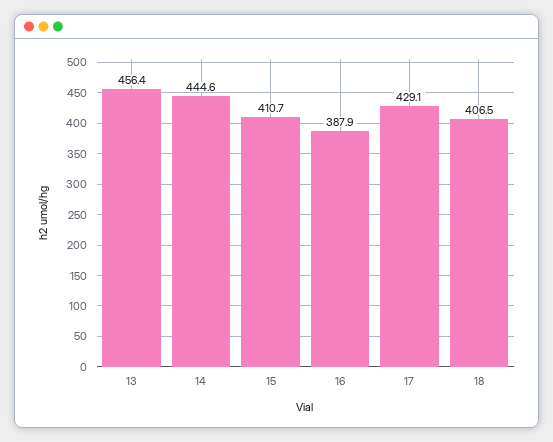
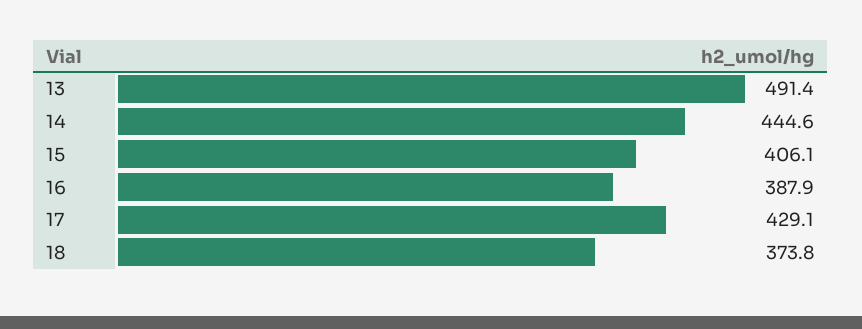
13: 456.4 -> 491.4
15: 410.7 -> 406.1
18: 406.5 -> 373.8

